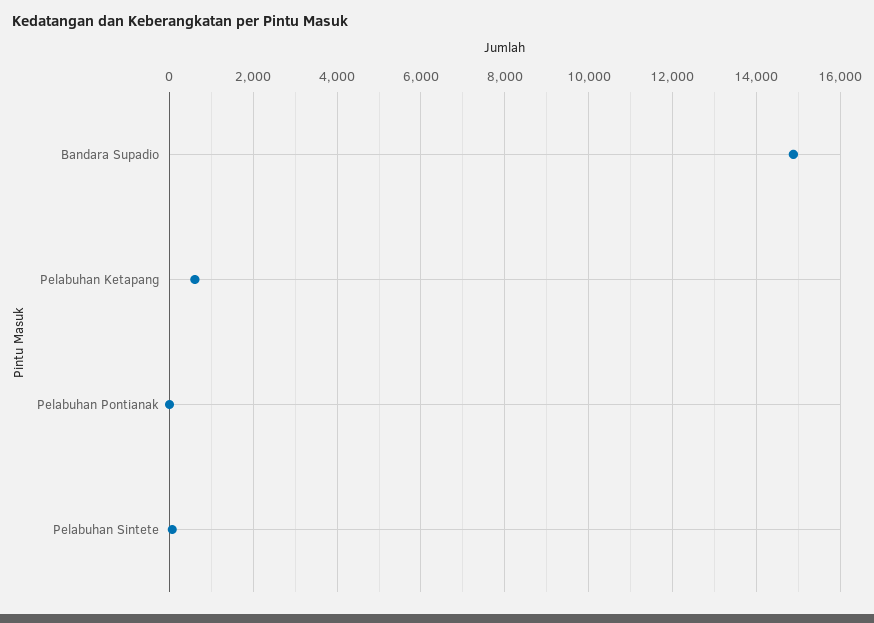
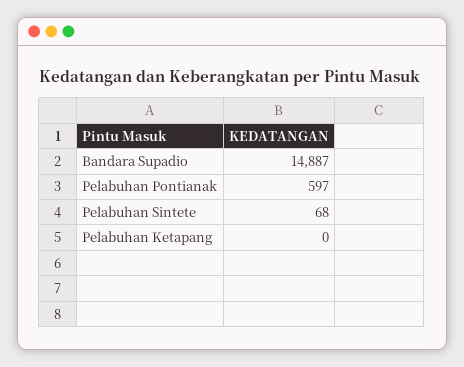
Pelabuhan Ketapang: 600 -> 0
Pelabuhan Pontianak: 0 -> 597

